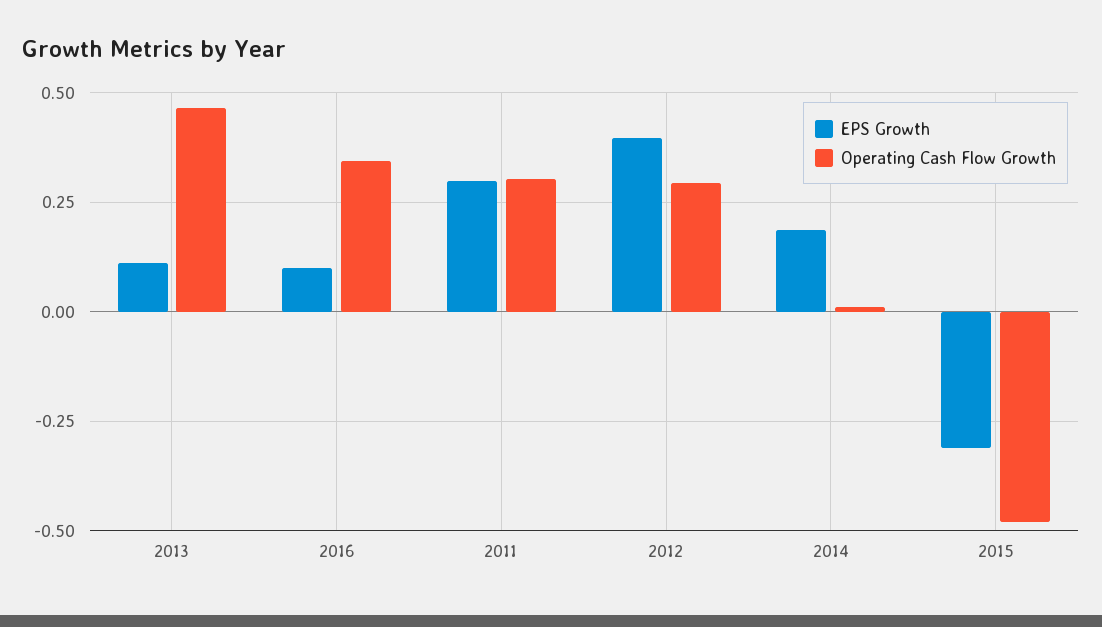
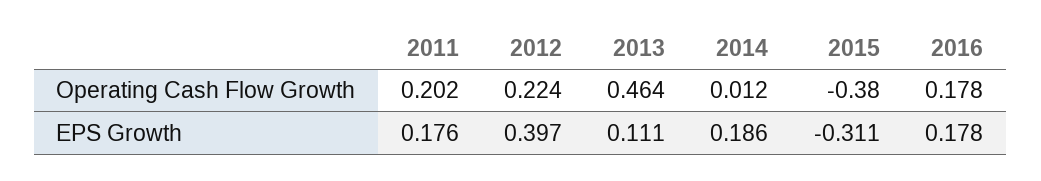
EPS Growth, 2016: 0.1 -> 0.178
Operating Cash Flow Growth, 2016: 0.35 -> 0.178
EPS Growth, 2011: 0.3 -> 0.176
Operating Cash Flow Growth, 2011: 0.3 -> 0.202
Operating Cash Flow Growth, 2012: 0.3 -> 0.224
Operating Cash Flow Growth, 2015: -0.475 -> -0.38

